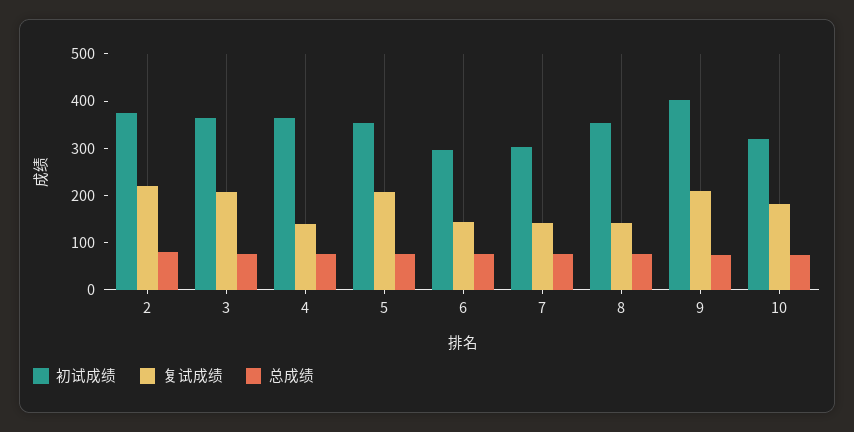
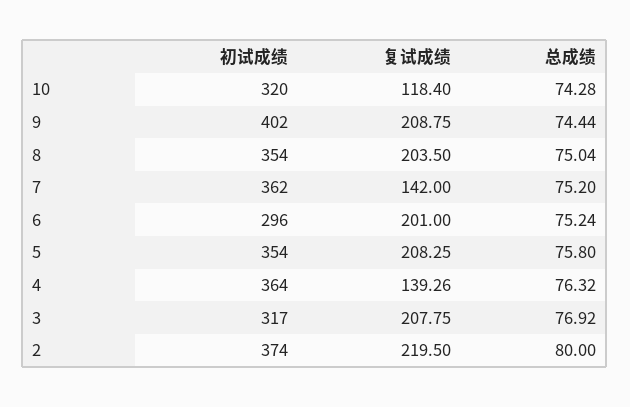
初试成绩, 3: 360 -> 317
复试成绩, 6: 140 -> 201
初试成绩, 7: 300 -> 362
复试成绩, 8: 140 -> 203.5
复试成绩, 10: 180 -> 118.4

